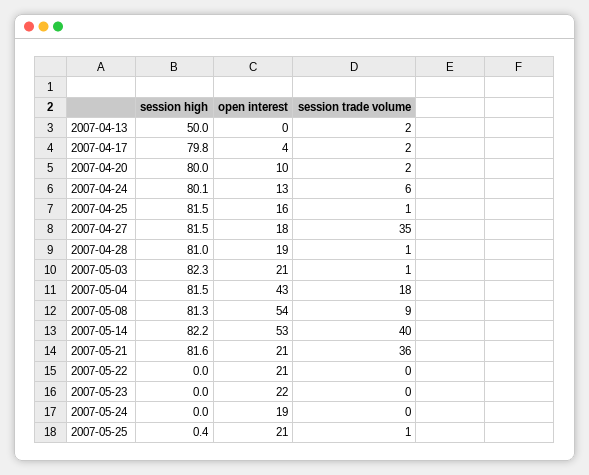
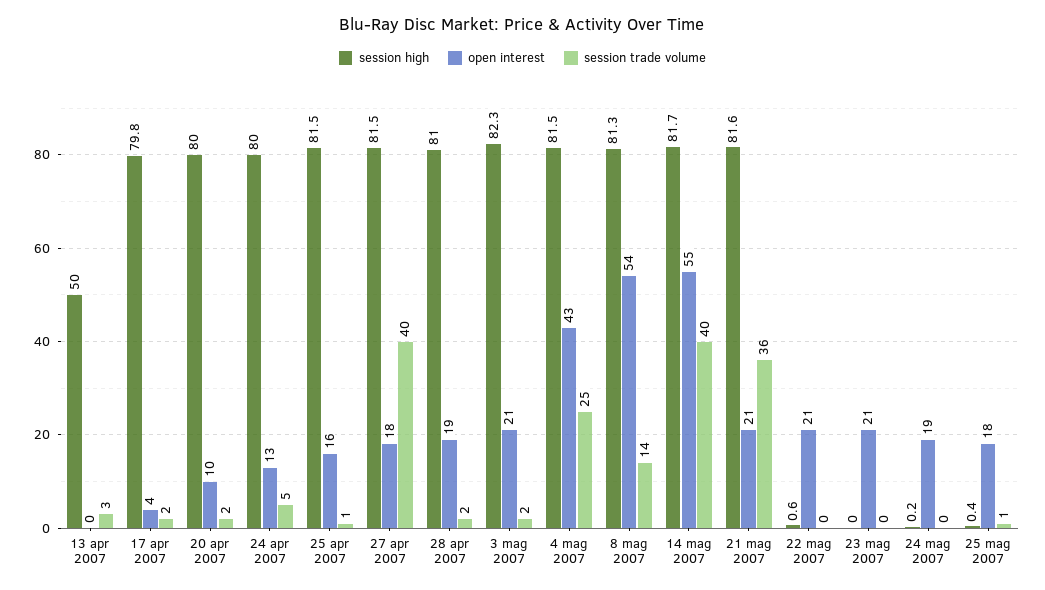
session trade volume, 2007-04-13: 2 -> 3
session high, 2007-04-24: 80.1 -> 80
session trade volume, 2007-04-24: 6 -> 5
session trade volume, 2007-04-27: 35 -> 40
session trade volume, 2007-04-28: 1 -> 2
session trade volume, 2007-05-03: 1 -> 2
session trade volume, 2007-05-04: 18 -> 25
session trade volume, 2007-05-08: 9 -> 14
session high, 2007-05-14: 82.2 -> 81.7
open interest, 2007-05-14: 53 -> 55
session high, 2007-05-22: 0 -> 0.6
open interest, 2007-05-23: 22 -> 21
session high, 2007-05-24: 0 -> 0.2
open interest, 2007-05-25: 21 -> 18

